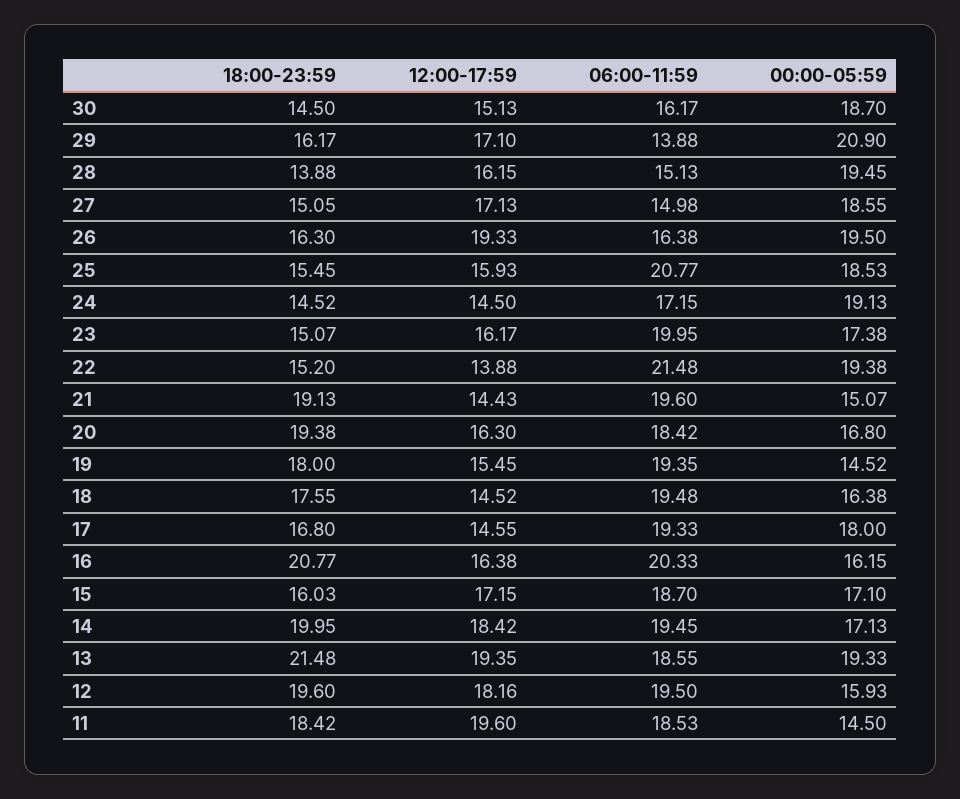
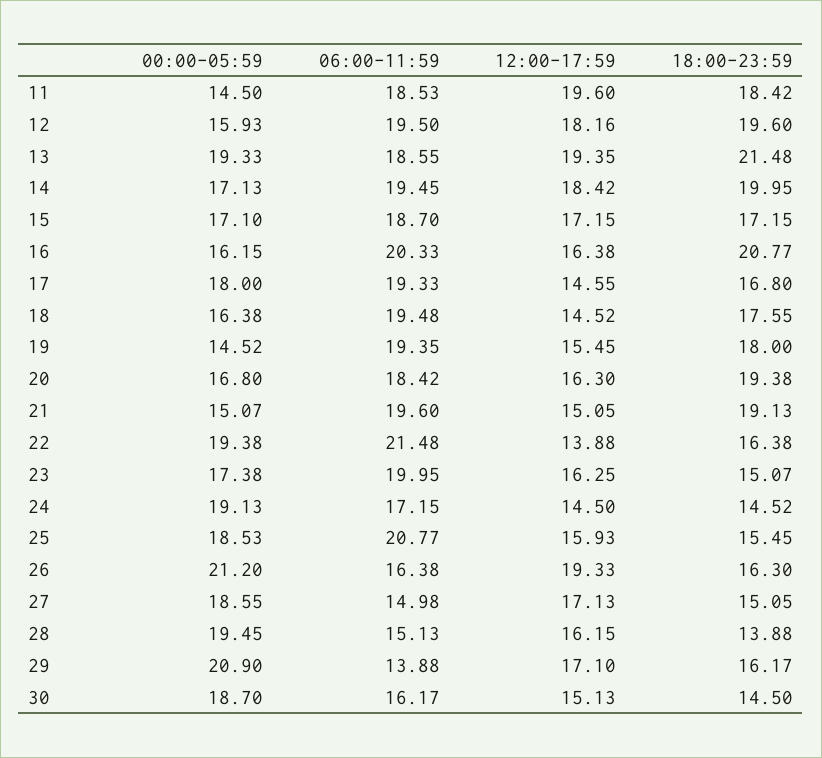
00:00-05:59, 26: 19.5 -> 21.2
12:00-17:59, 23: 16.17 -> 16.25
18:00-23:59, 22: 15.2 -> 16.38
12:00-17:59, 21: 14.43 -> 15.05
18:00-23:59, 15: 16.03 -> 17.15

